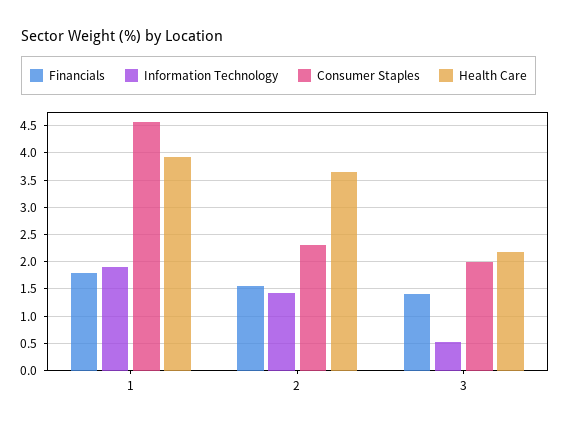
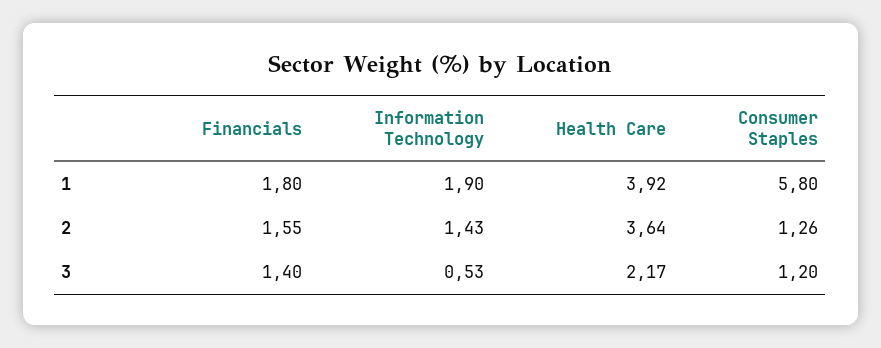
Consumer Staples, 1: 4.5 -> 5.8
Consumer Staples, 2: 2.25 -> 1.26
Consumer Staples, 3: 2 -> 1.2

